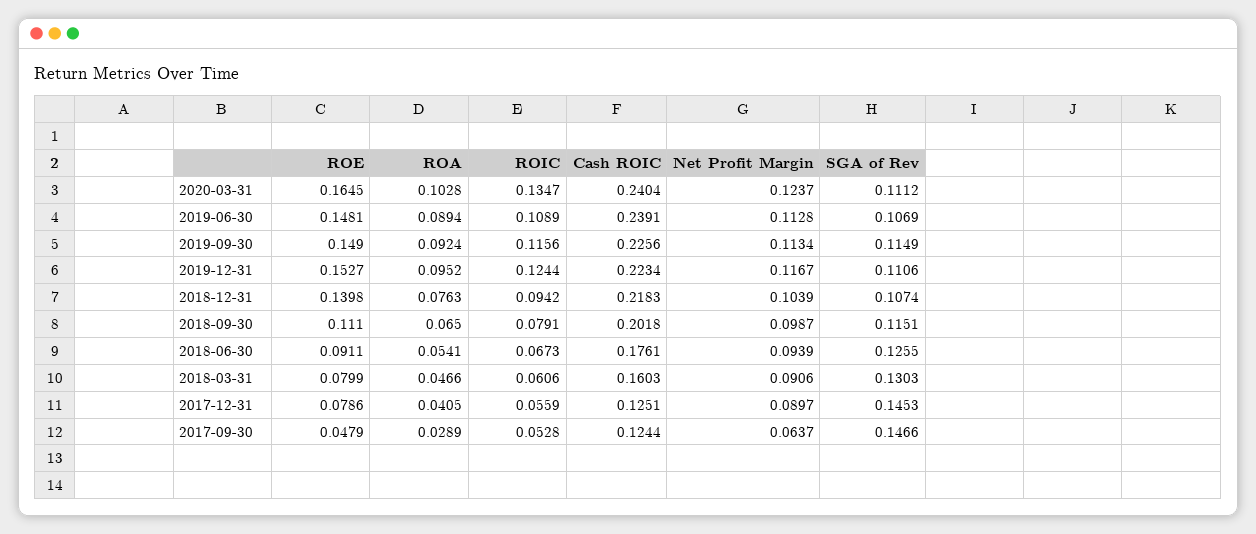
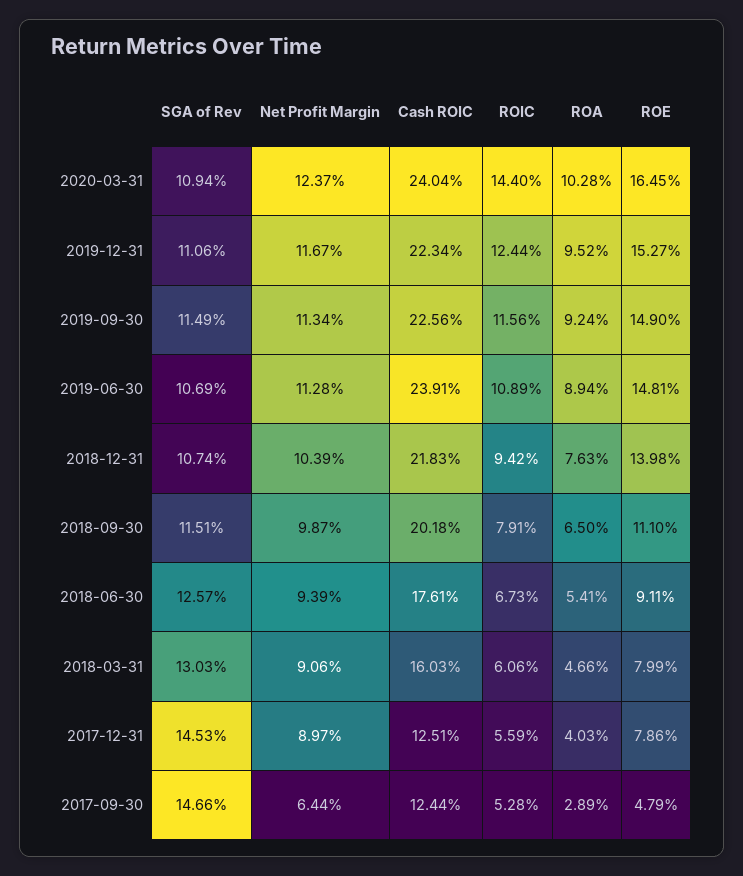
ROIC, 2020-03-31: 0.1347 -> 0.144
SGA of Rev, 2020-03-31: 0.1112 -> 0.1094
SGA of Rev, 2018-06-30: 0.1255 -> 0.1257
ROA, 2017-12-31: 0.0405 -> 0.0403
Net Profit Margin, 2017-09-30: 0.0637 -> 0.0644

